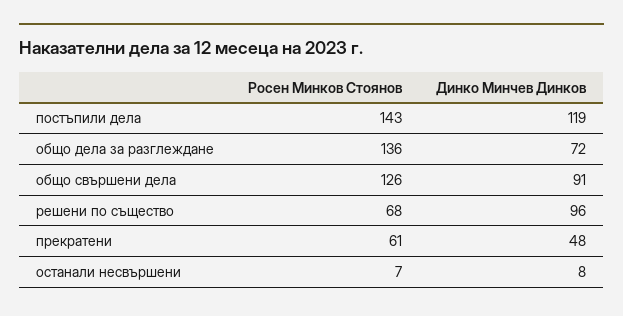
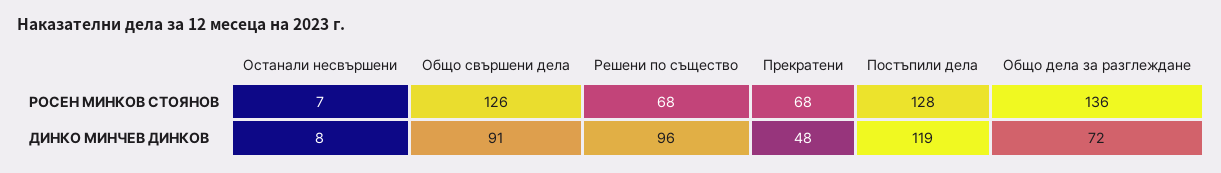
Росен Минков Стоянов, постъпили дела: 143 -> 128
Росен Минков Стоянов, прекратени: 61 -> 68

